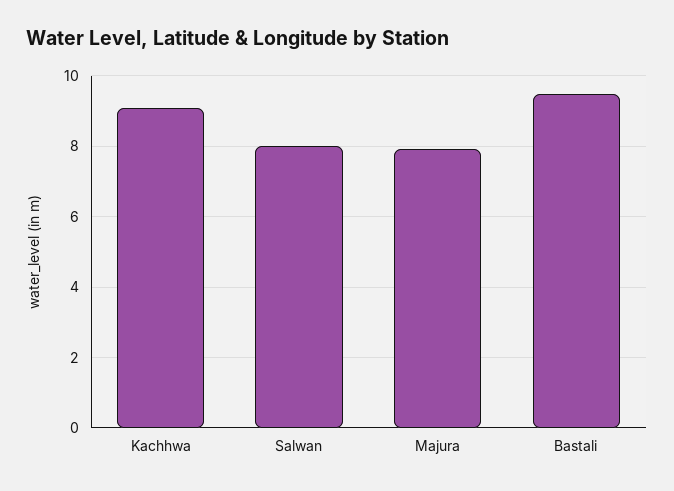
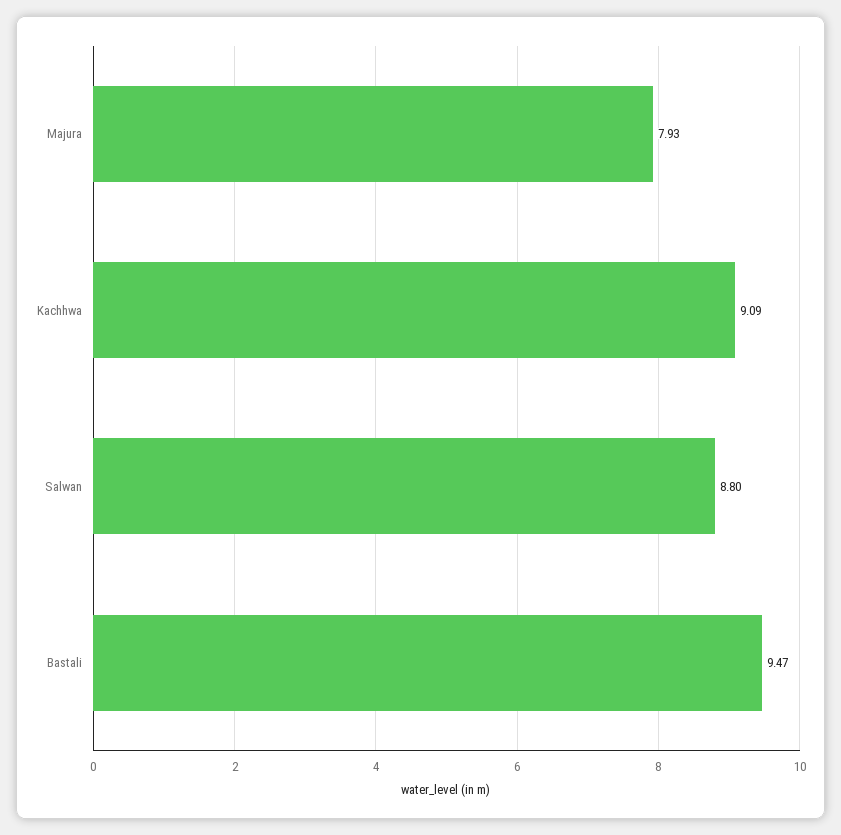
Salwan: 8 -> 8.8

